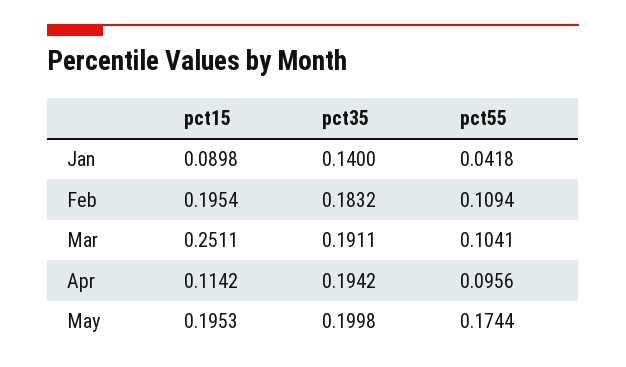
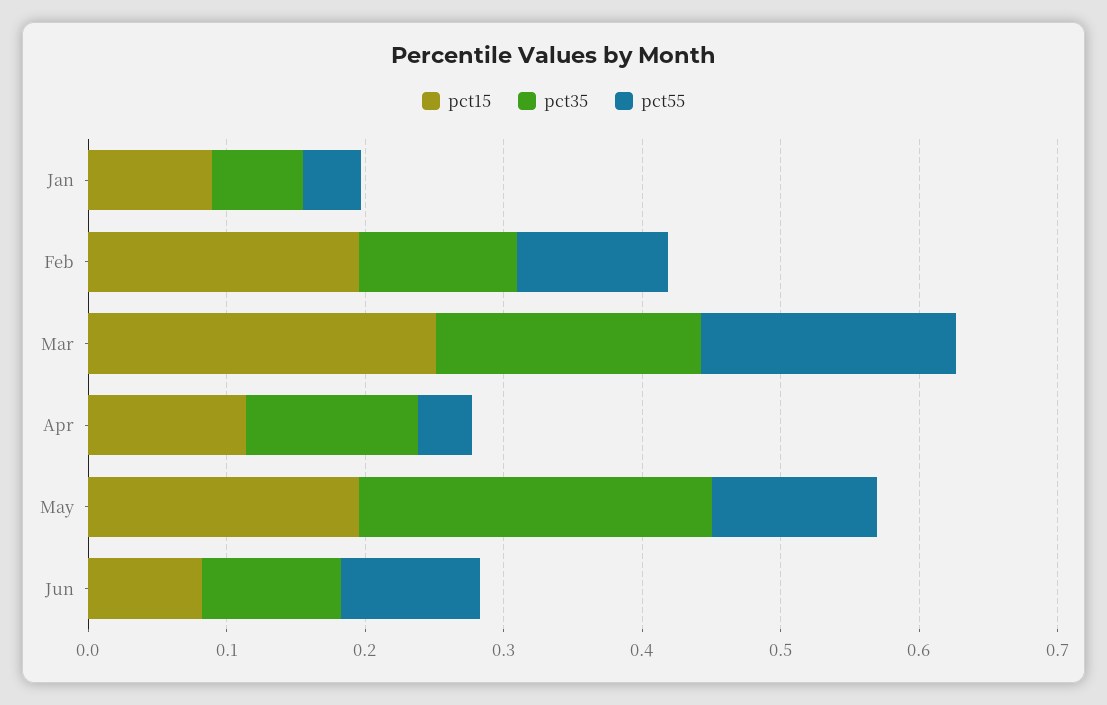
pct35, Jan: 0.14 -> 0.06
pct35, Feb: 0.1832 -> 0.12
pct55, Mar: 0.1041 -> 0.18
pct35, Apr: 0.1942 -> 0.12
pct55, Apr: 0.0956 -> 0.04
pct35, May: 0.1998 -> 0.26
pct55, May: 0.1744 -> 0.12
pct15, Jun: none -> 0.08
pct35, Jun: none -> 0.1
pct55, Jun: none -> 0.1

